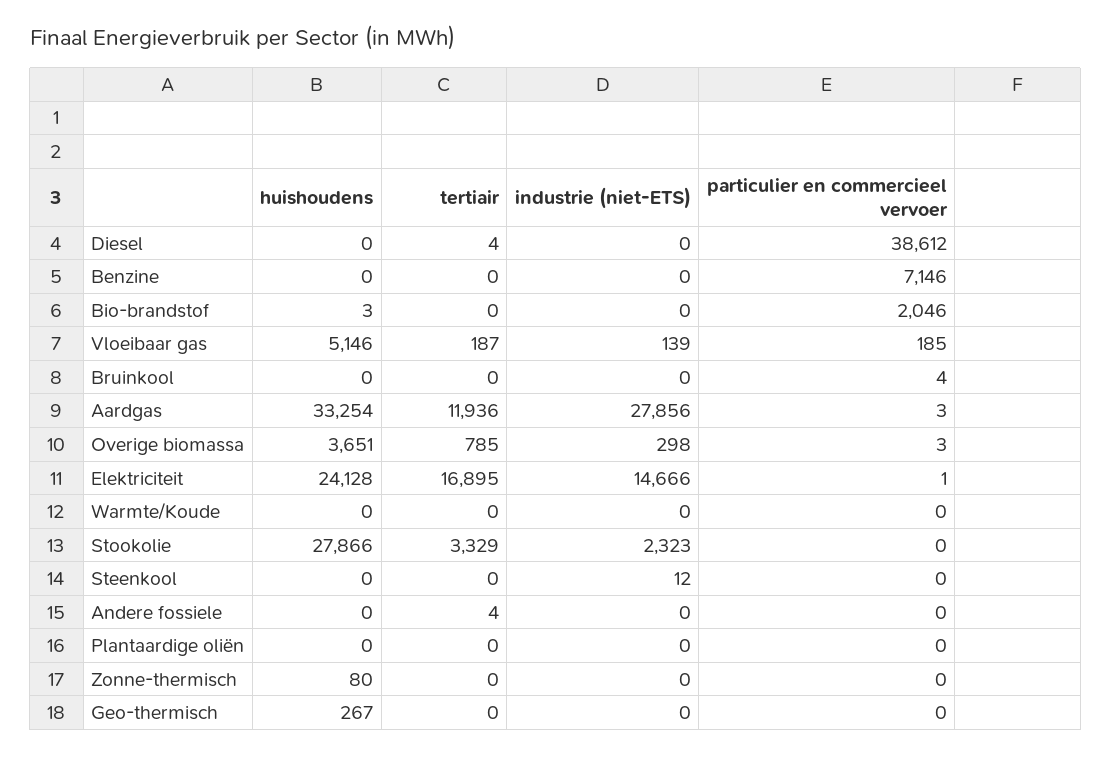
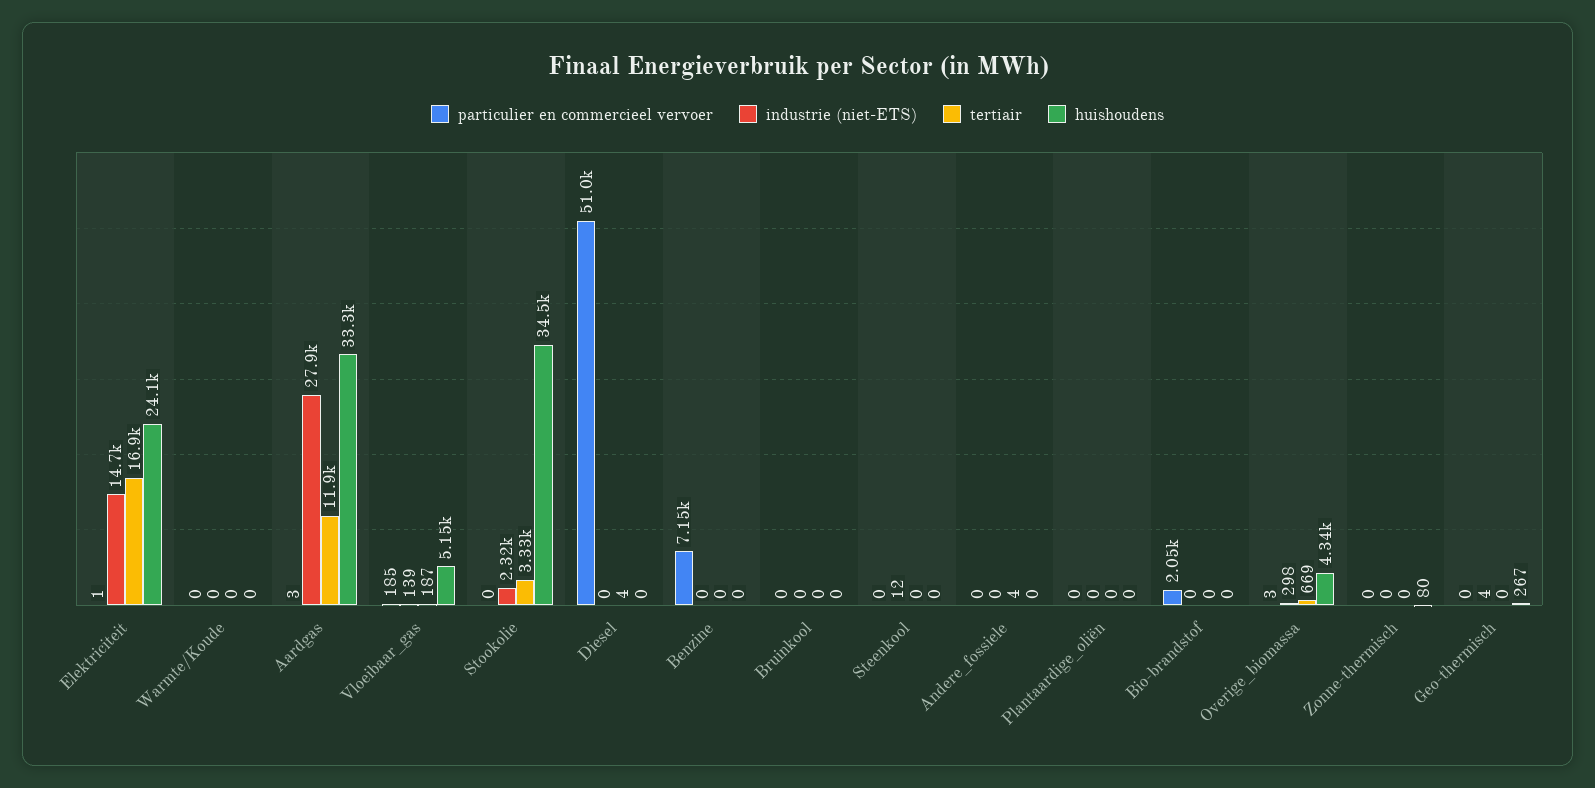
particulier en commercieel vervoer, Diesel: 38612 -> 51000
huishoudens, Bio-brandstof: 3 -> 0
particulier en commercieel vervoer, Bruinkool: 4 -> 0
huishoudens, Overige biomassa: 3651 -> 4340
tertiair, Overige biomassa: 785 -> 669
huishoudens, Stookolie: 27866 -> 34500
industrie (niet-ETS), Geo-thermisch: 0 -> 4

